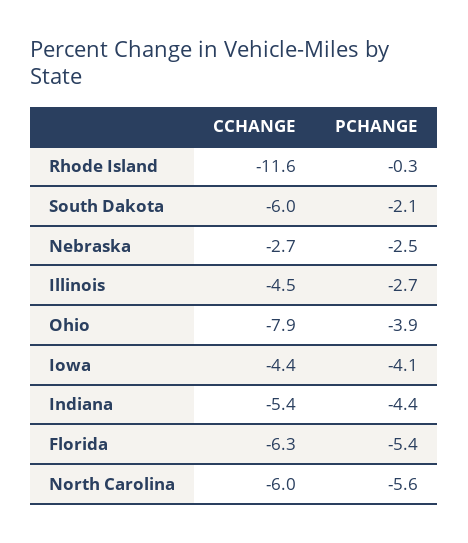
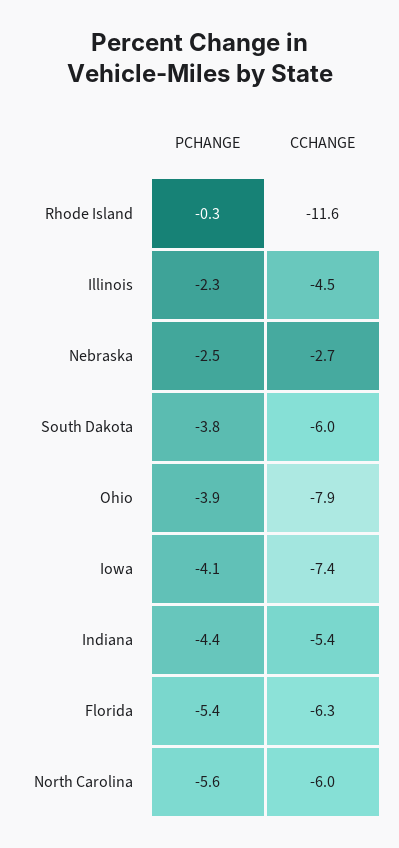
PCHANGE, South Dakota: -2.1 -> -3.8
PCHANGE, Illinois: -2.7 -> -2.3
CCHANGE, Iowa: -4.4 -> -7.4

